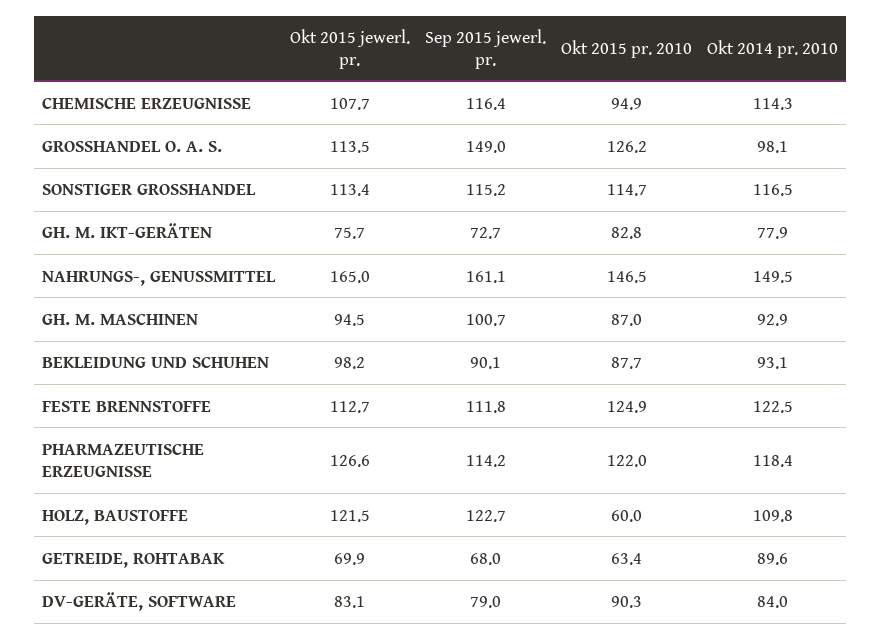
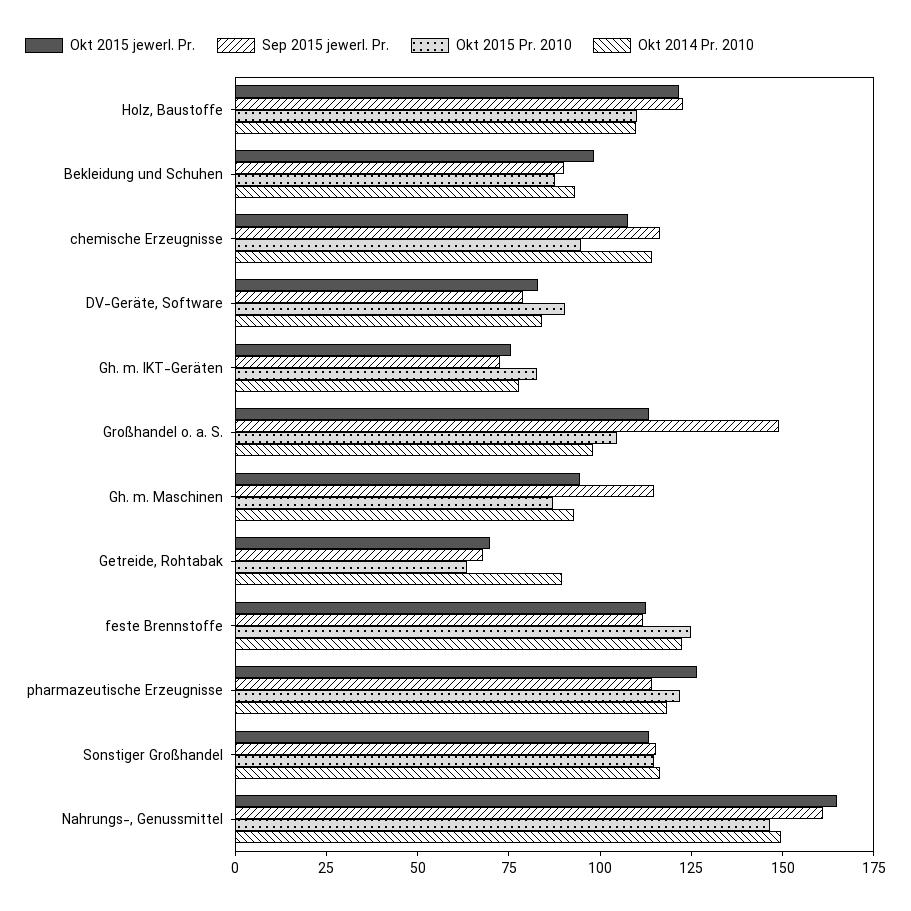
Okt 2015 pr. 2010, GROSSHANDEL O. A. S.: 126.2 -> 105
Sep 2015 jewerl. pr., GH. M. MASCHINEN: 100.7 -> 115
Okt 2015 pr. 2010, HOLZ, BAUSTOFFE: 60 -> 110

